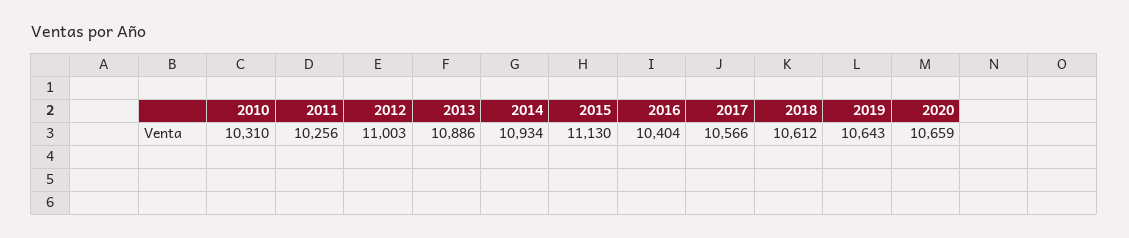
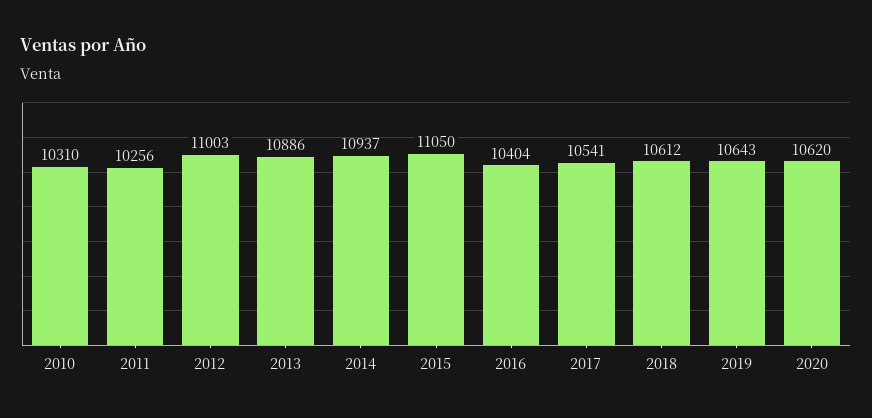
2014: 10934 -> 10937
2015: 11130 -> 11050
2017: 10566 -> 10541
2020: 10659 -> 10620

